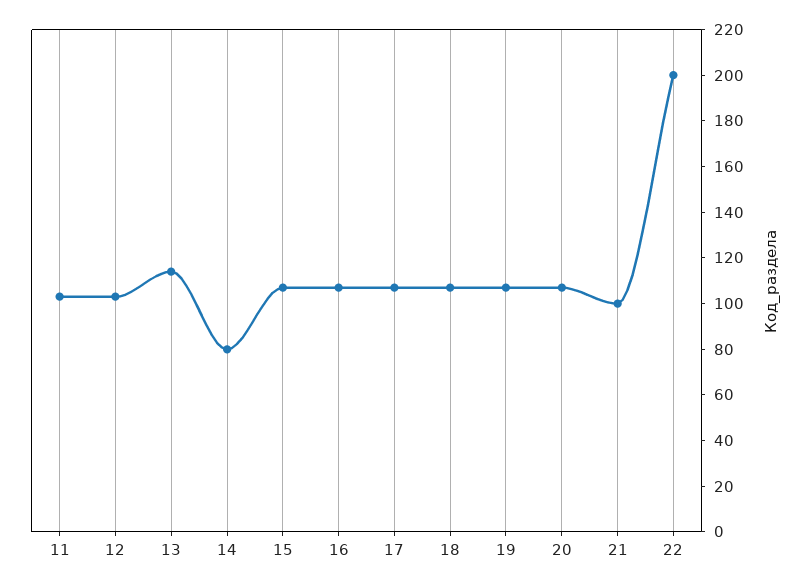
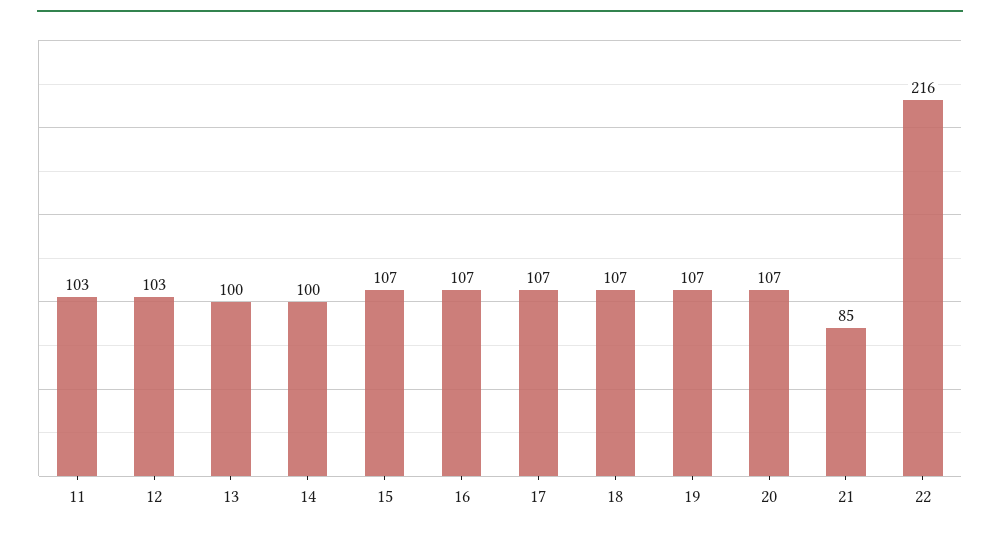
13: 115 -> 100
14: 80 -> 100
21: 100 -> 85
22: 200 -> 216

